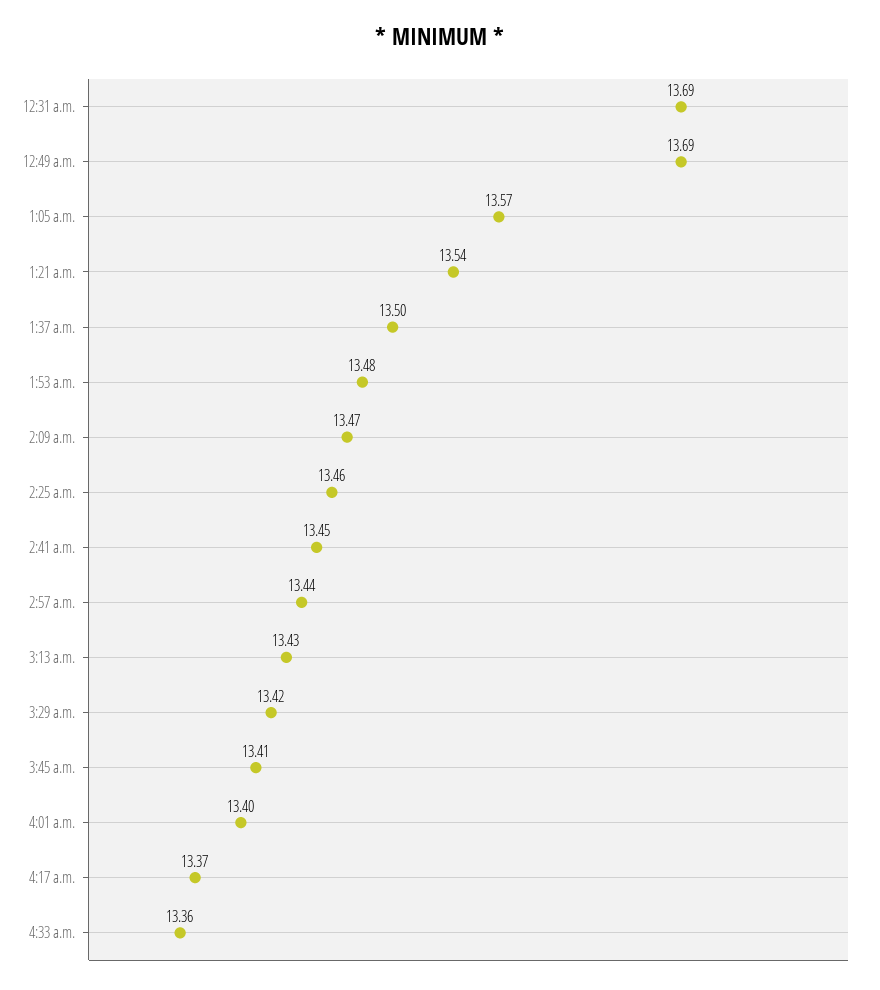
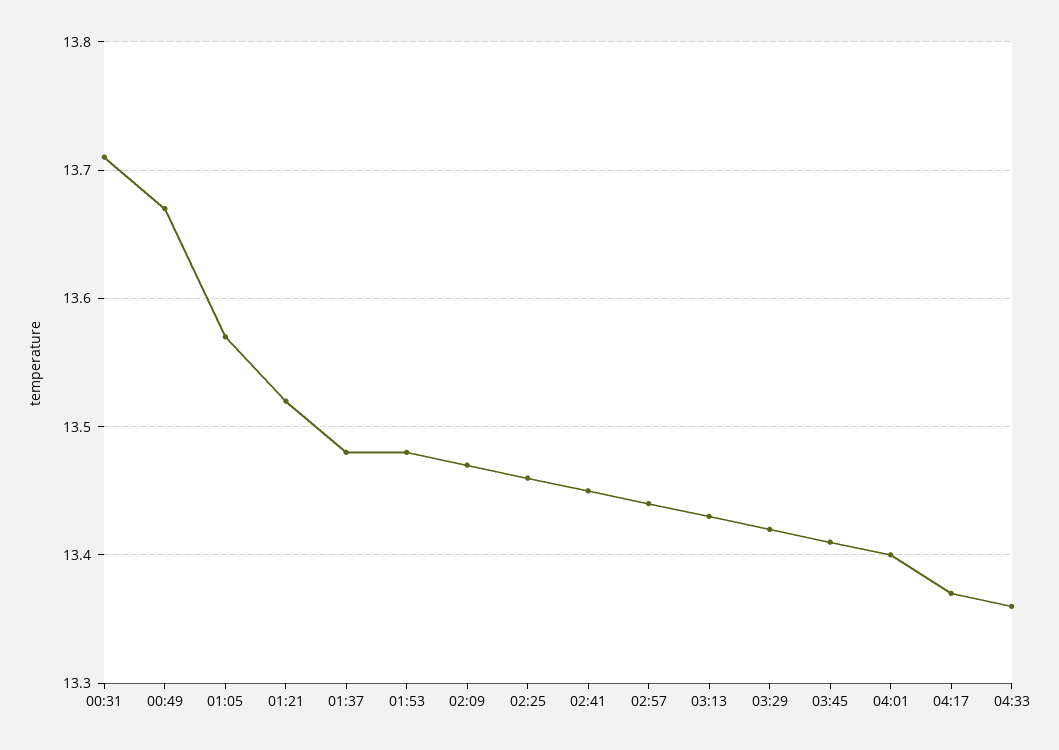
12:31 a.m.: 13.69 -> 13.71
12:49 a.m.: 13.69 -> 13.67
1:21 a.m.: 13.54 -> 13.52
1:37 a.m.: 13.5 -> 13.48

